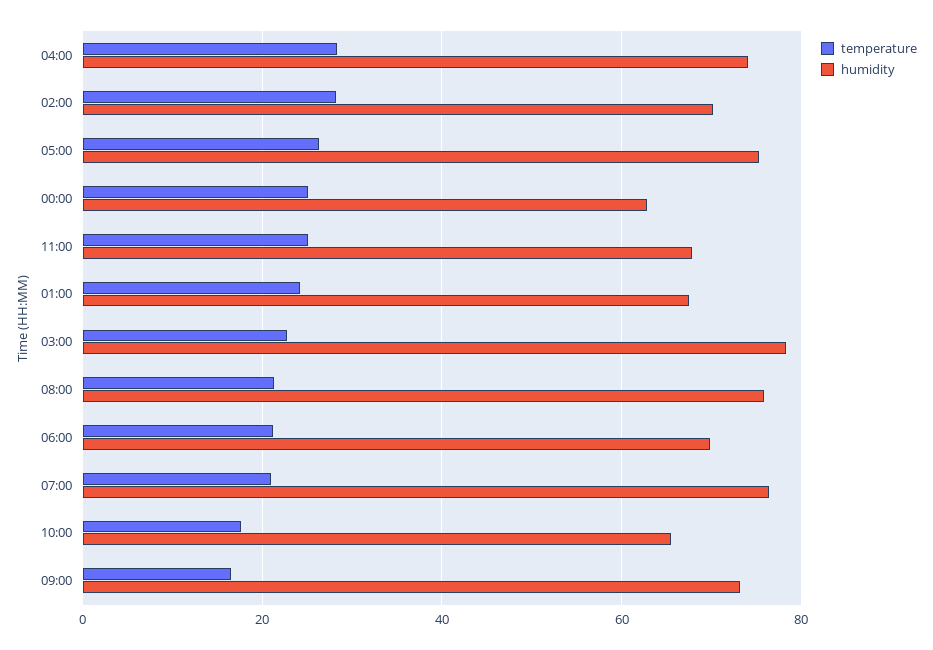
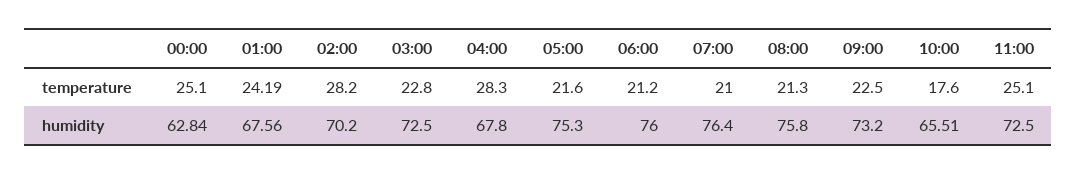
humidity, 04:00: 74 -> 67.8
temperature, 05:00: 26 -> 21.6
humidity, 11:00: 68 -> 72.5
humidity, 03:00: 78 -> 72.5
humidity, 06:00: 70 -> 76
temperature, 09:00: 16 -> 22.5

